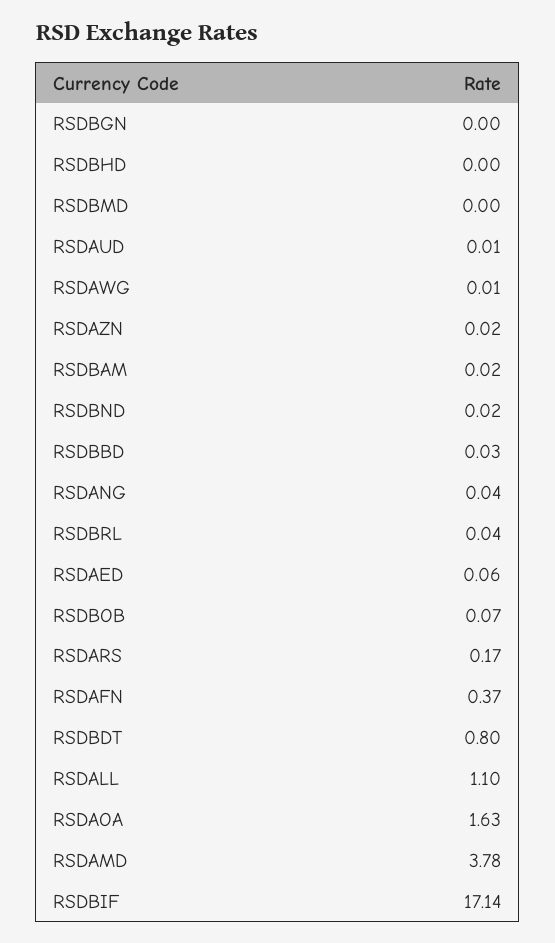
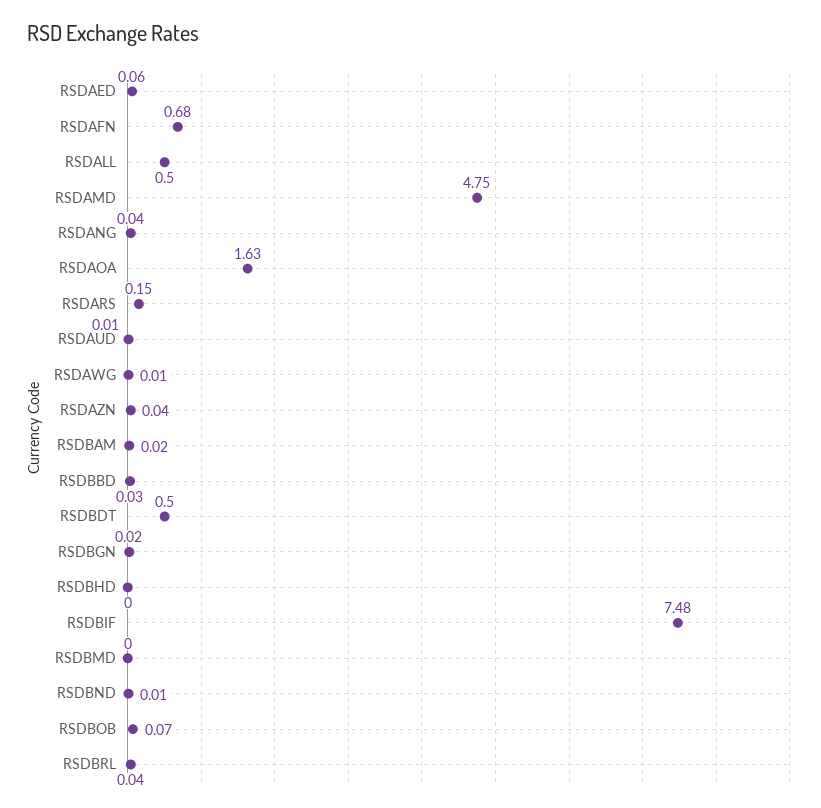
RSDBGN: 0 -> 0.02
RSDAZN: 0.02 -> 0.04
RSDBND: 0.02 -> 0.01
RSDARS: 0.17 -> 0.15
RSDAFN: 0.37 -> 0.68
RSDBDT: 0.8 -> 0.5
RSDALL: 1.1 -> 0.5
RSDAMD: 3.78 -> 4.75
RSDBIF: 17.14 -> 7.48

